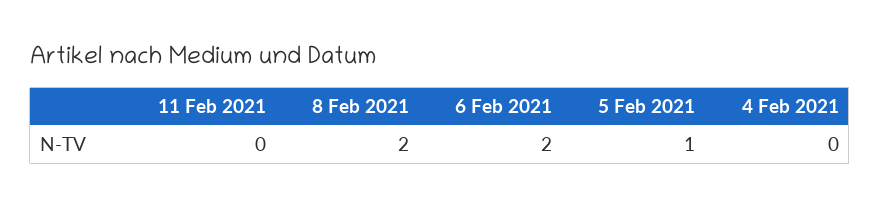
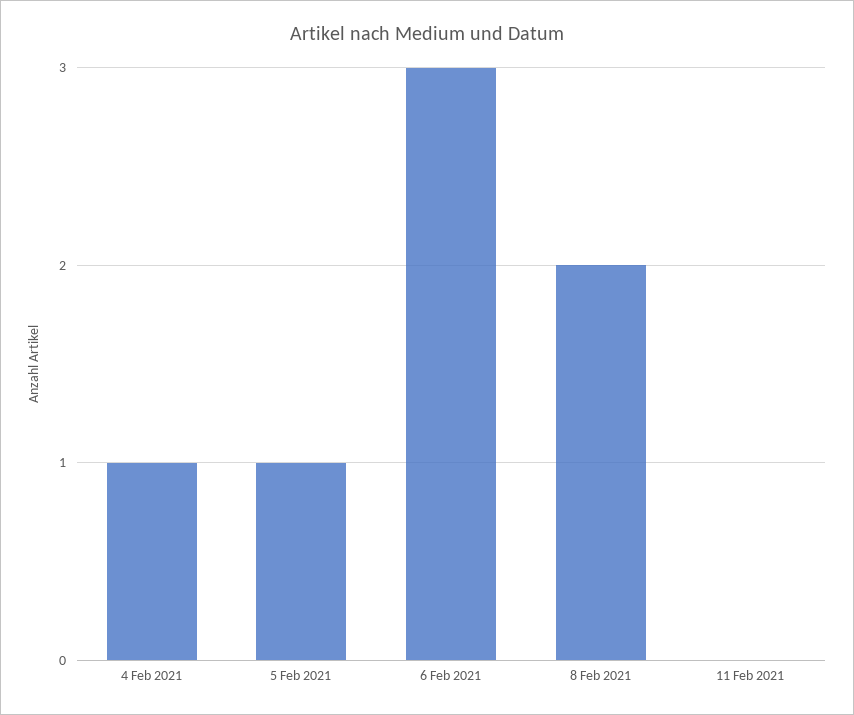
6 Feb 2021: 2 -> 3
4 Feb 2021: 0 -> 1

